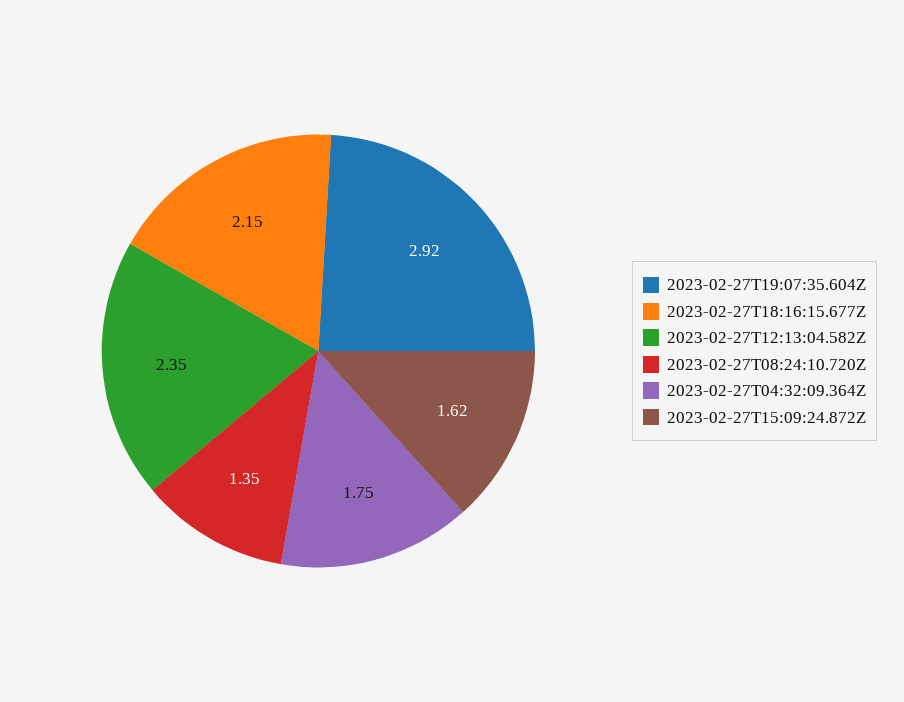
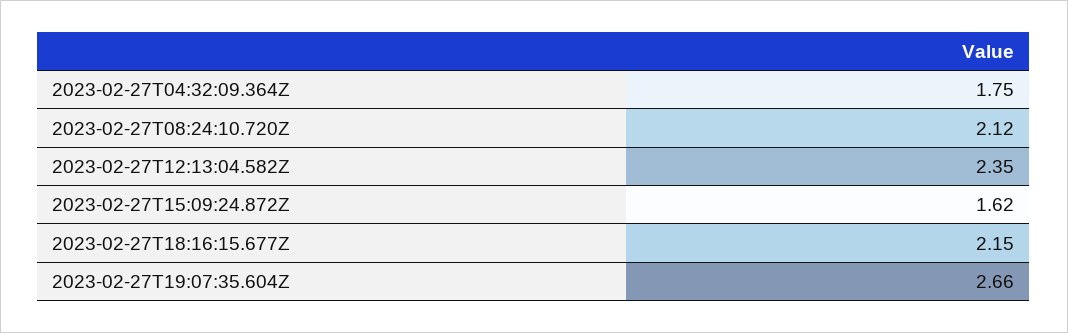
2023-02-27T19:07:35.604Z: 2.92 -> 2.66
2023-02-27T08:24:10.720Z: 1.35 -> 2.12

